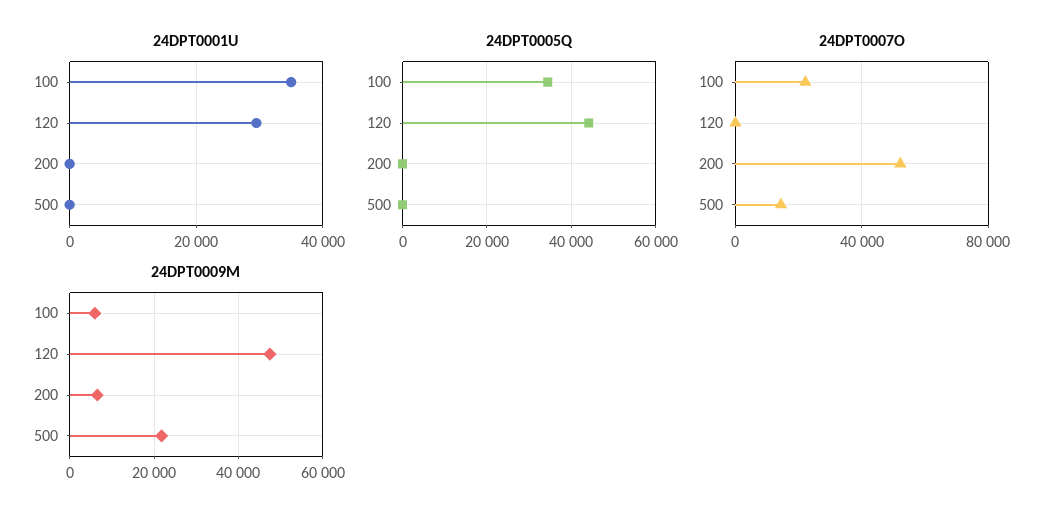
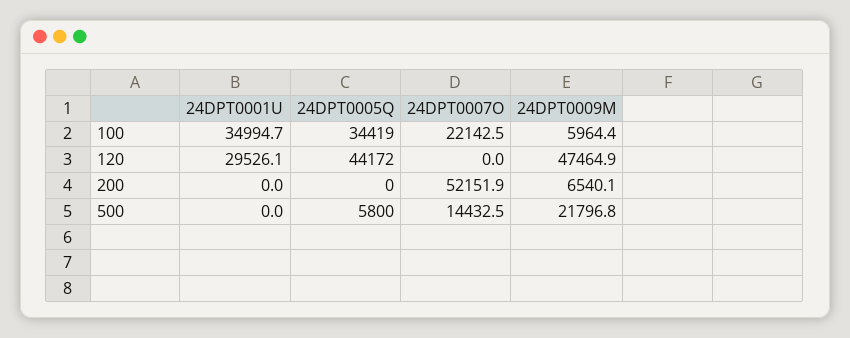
24DPT0005Q, 500: 0 -> 5800

